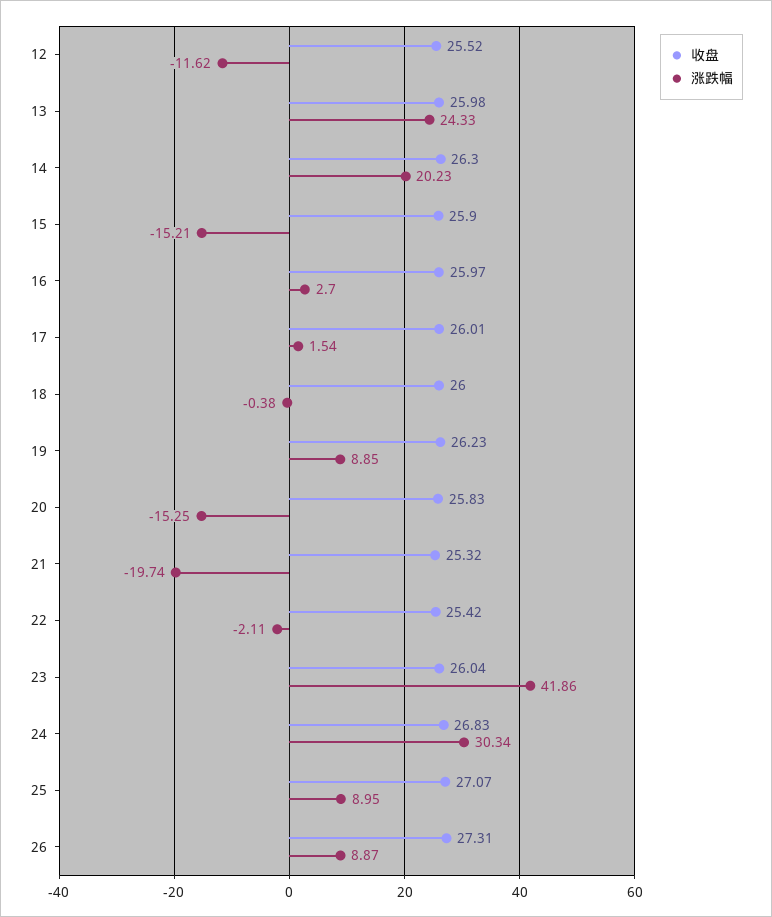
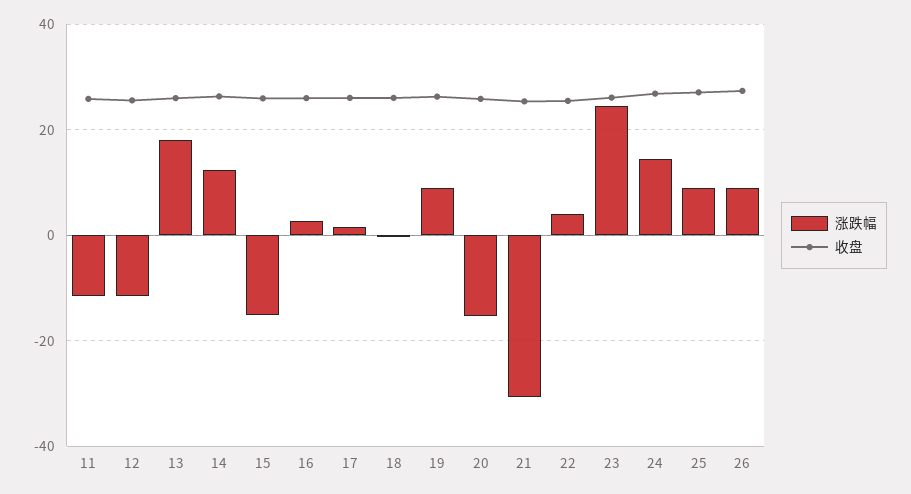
涨跌幅, 13: 24.33 -> 18
涨跌幅, 14: 20.23 -> 12
涨跌幅, 21: -19.74 -> -30
涨跌幅, 22: -2.11 -> 4
涨跌幅, 23: 41.86 -> 24
涨跌幅, 24: 30.34 -> 14
涨跌幅, 11: none -> -12
收盘, 11: none -> 26

